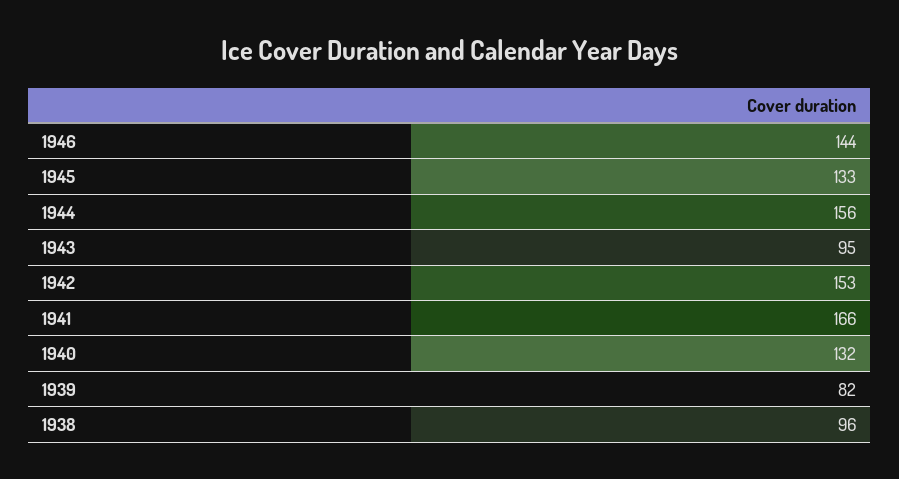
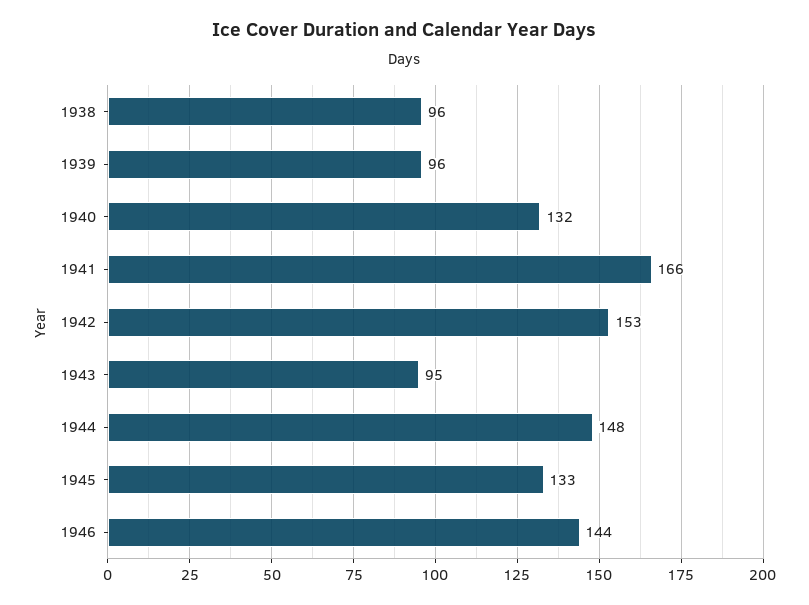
1944: 156 -> 148
1939: 82 -> 96

